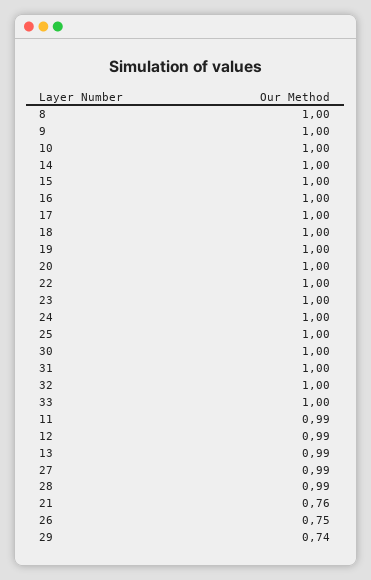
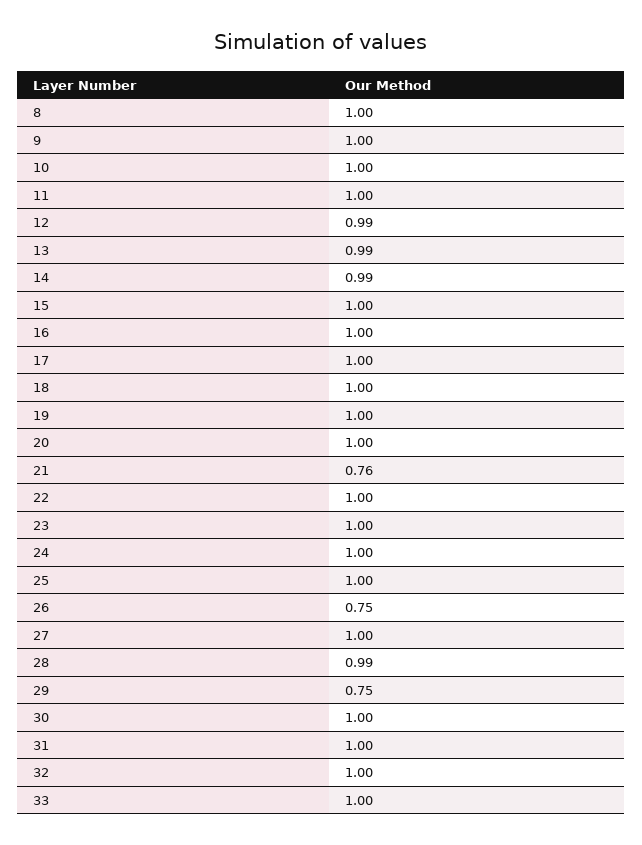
14: 1 -> 0.99
11: 0.99 -> 1
27: 0.99 -> 1
29: 0.74 -> 0.75

